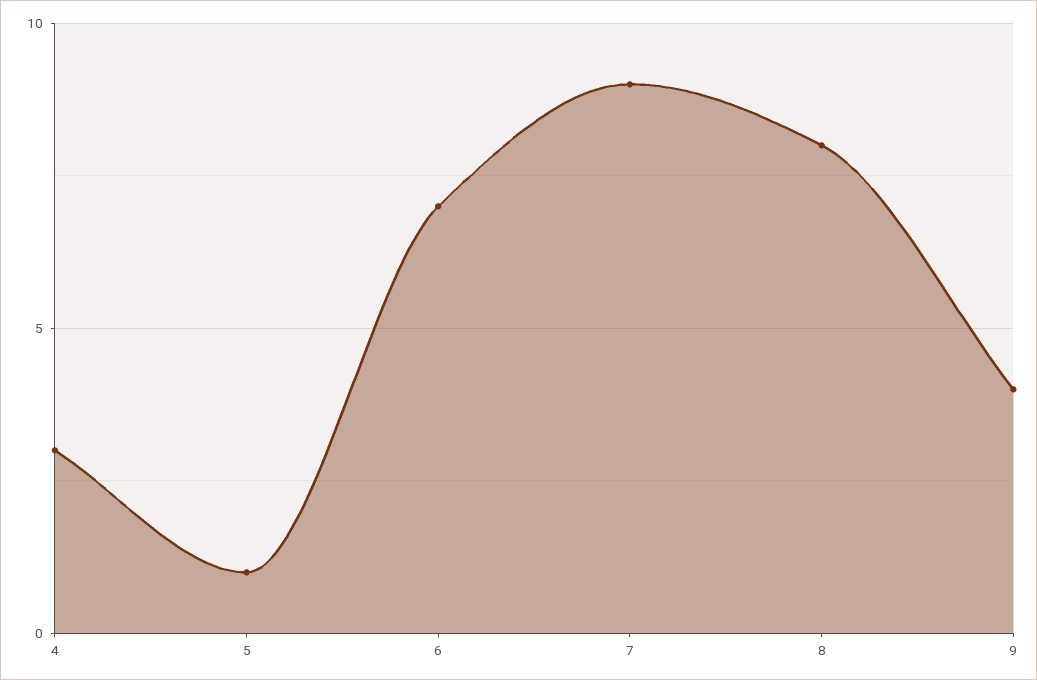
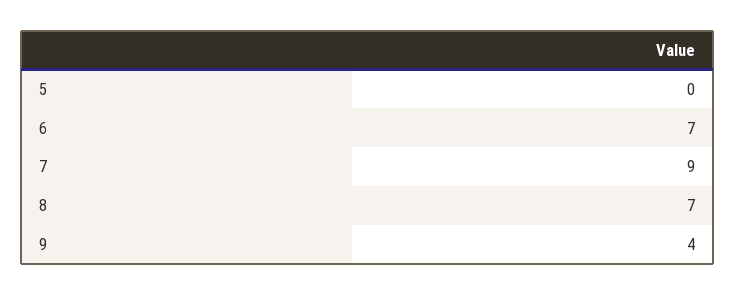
4: 3 -> none
5: 1 -> 0
8: 8 -> 7

